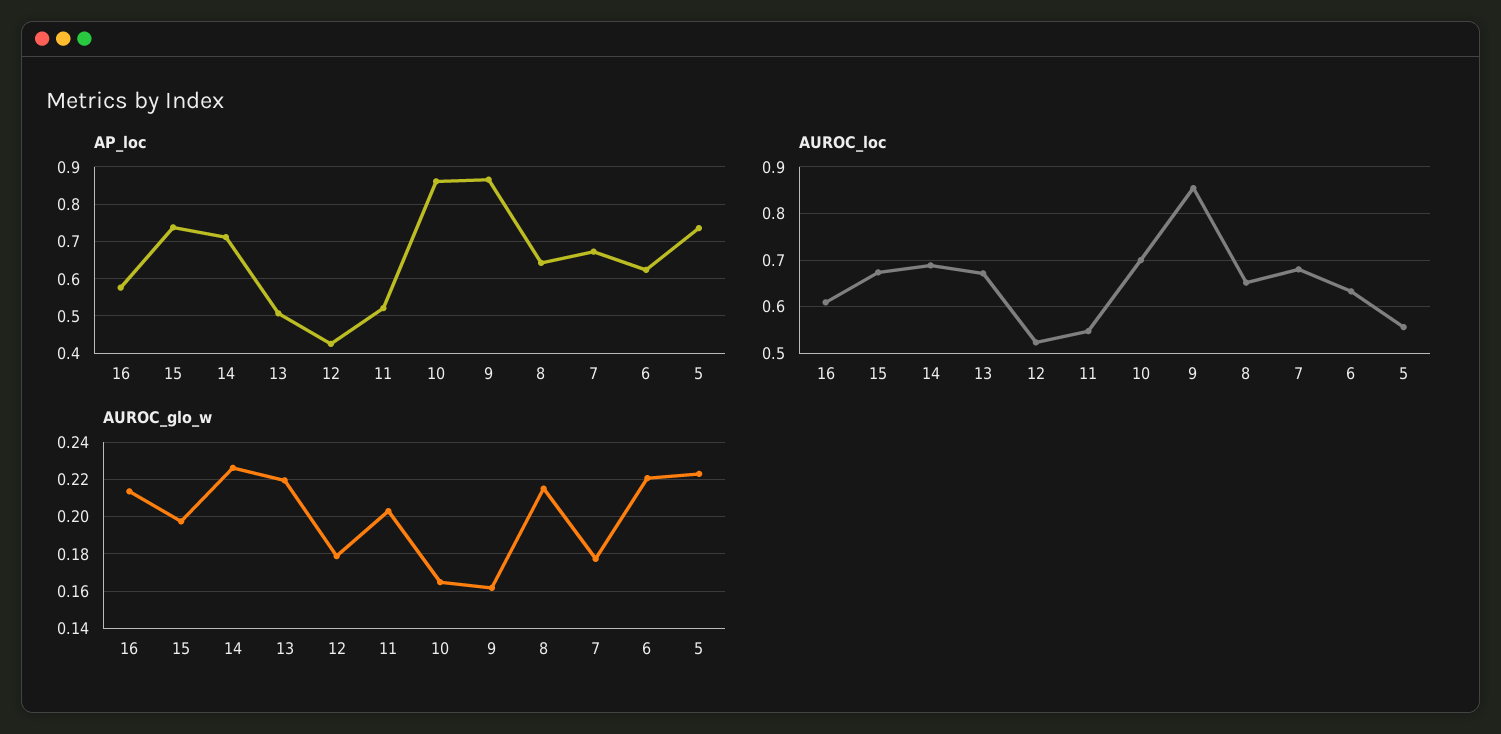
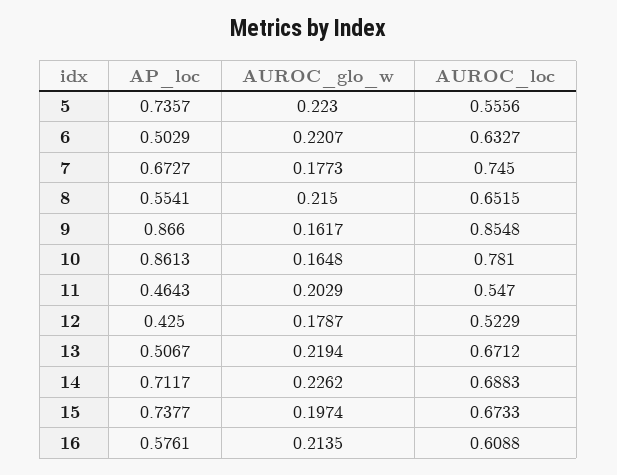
AP_loc, 11: 0.52 -> 0.4643
AP_loc, 8: 0.64 -> 0.5541
AP_loc, 6: 0.62 -> 0.5029
AUROC_loc, 10: 0.7 -> 0.781
AUROC_loc, 7: 0.68 -> 0.745

